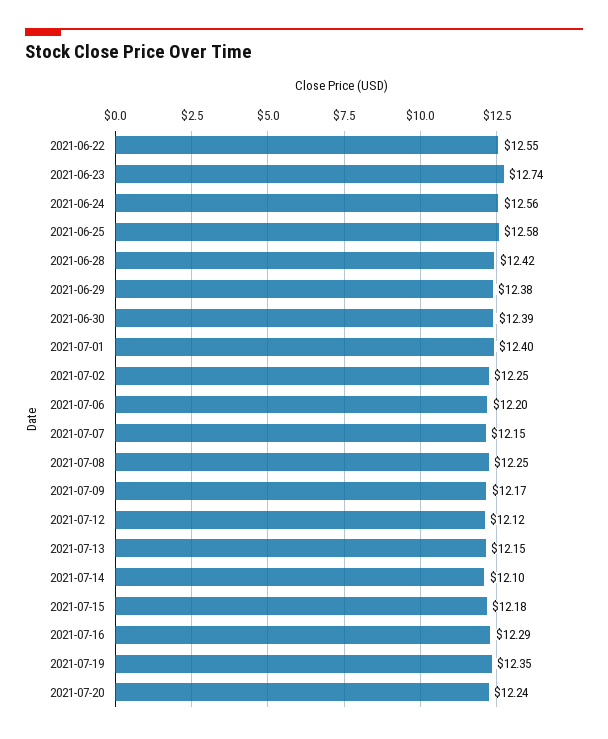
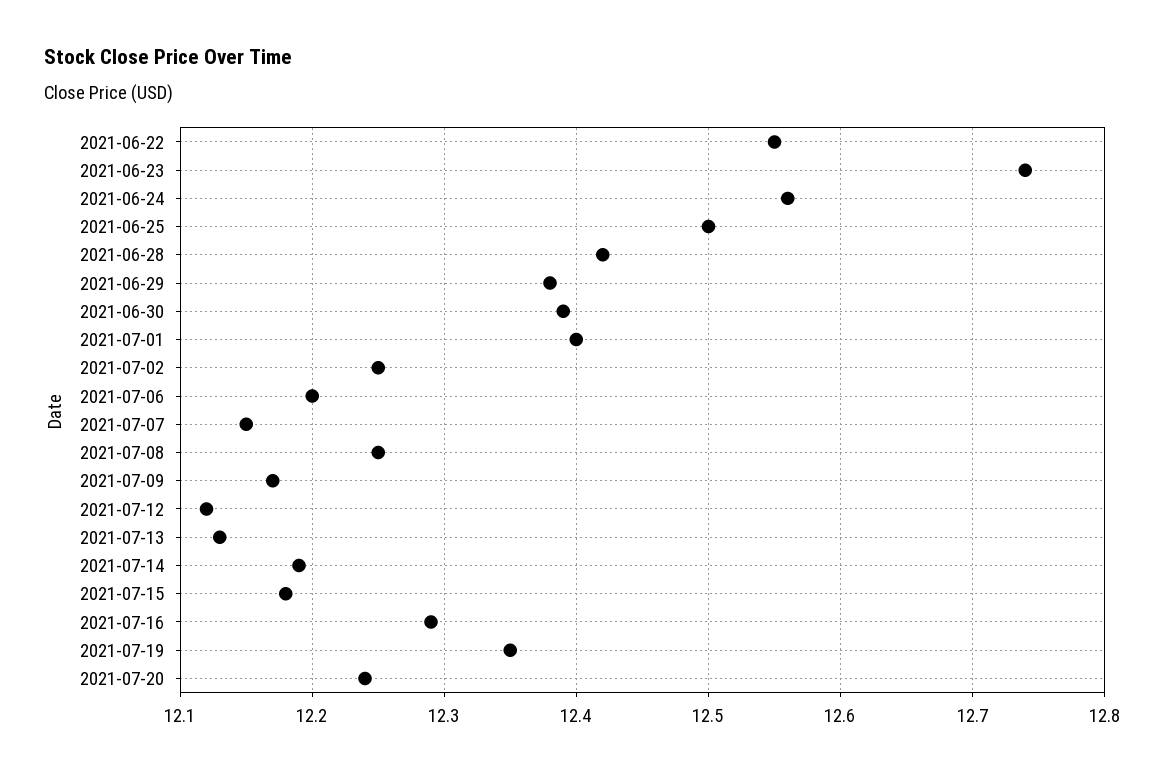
2021-06-25: 12.58 -> 12.5
2021-07-13: 12.15 -> 12.13
2021-07-14: 12.1 -> 12.19

